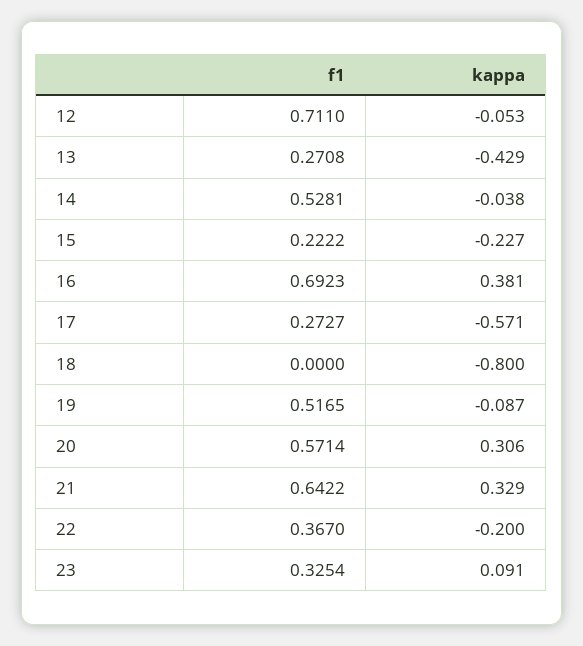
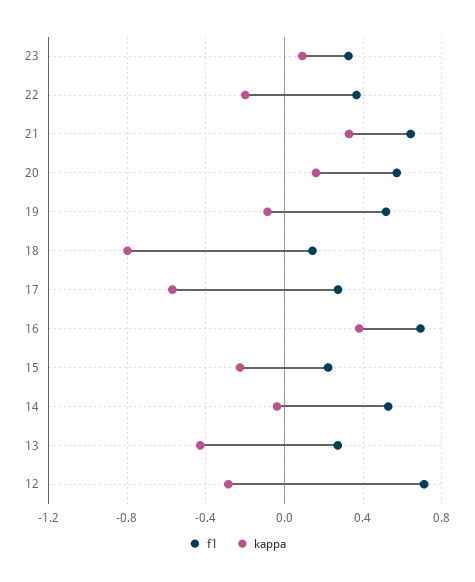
kappa, 12: -0.053 -> -0.3
f1, 18: 0 -> 0.15
kappa, 20: 0.306 -> 0.15

